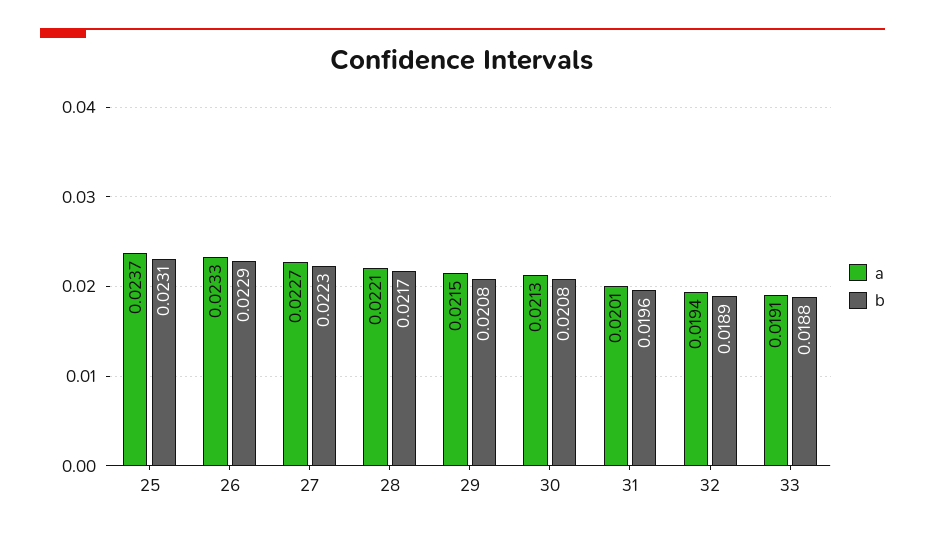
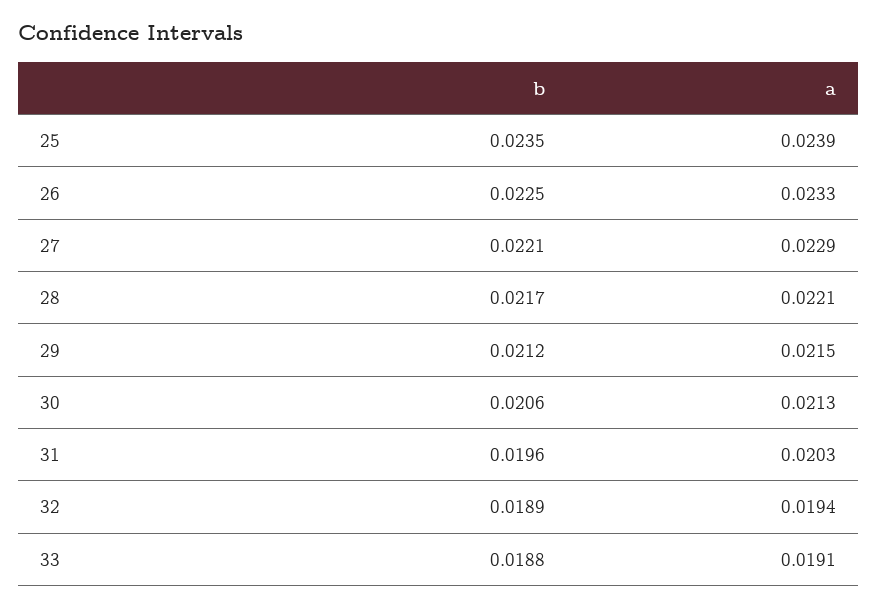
a, 25: 0.0237 -> 0.0239
b, 25: 0.0231 -> 0.0235
b, 26: 0.0229 -> 0.0225
a, 27: 0.0227 -> 0.0229
b, 27: 0.0223 -> 0.0221
b, 29: 0.0208 -> 0.0212
b, 30: 0.0208 -> 0.0206
a, 31: 0.0201 -> 0.0203

